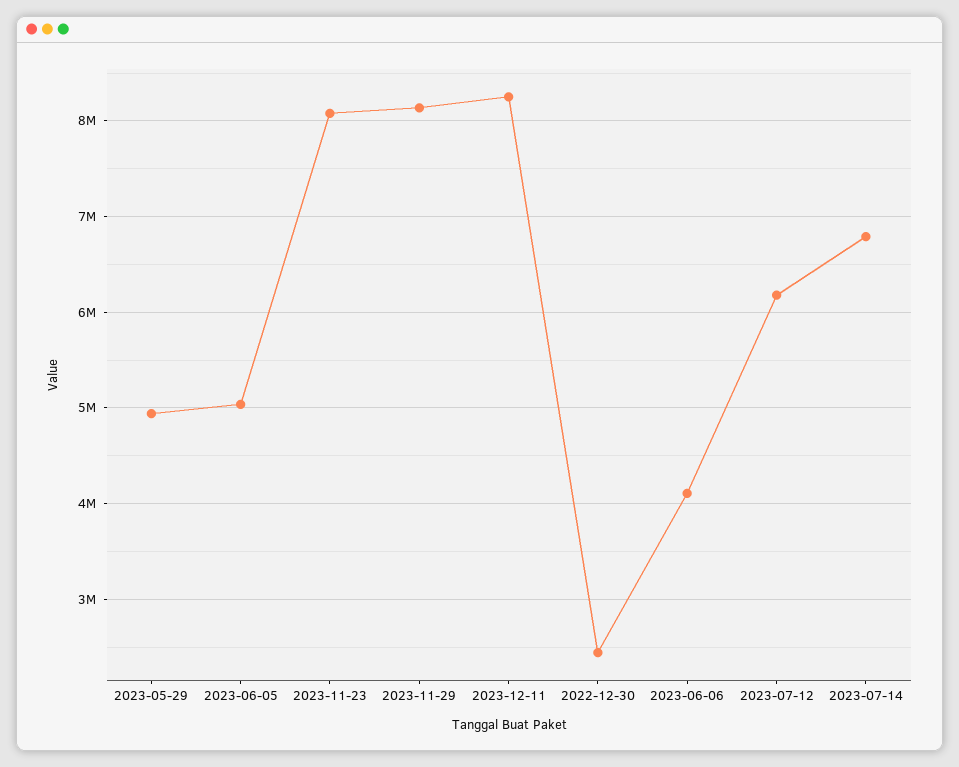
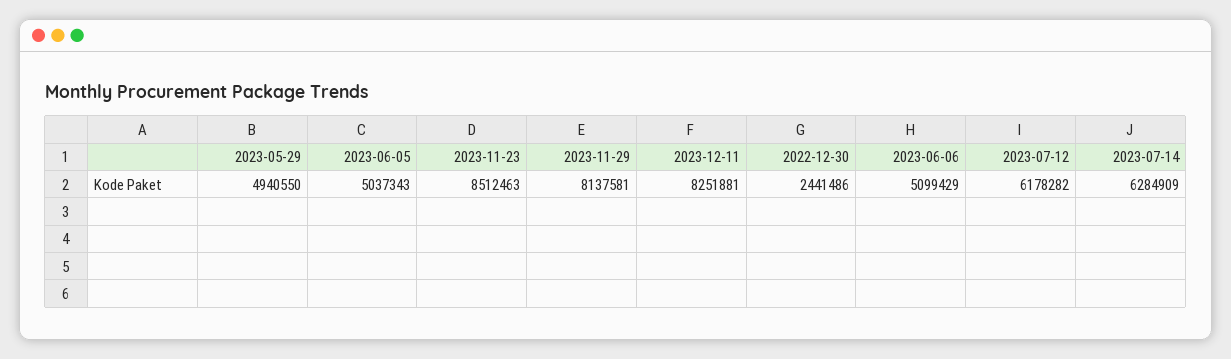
2023-11-23: 8100000 -> 8512463
2023-06-06: 4100000 -> 5099429
2023-07-14: 6800000 -> 6284909

